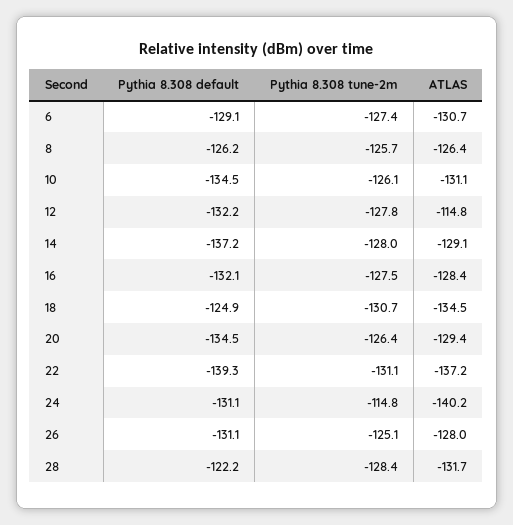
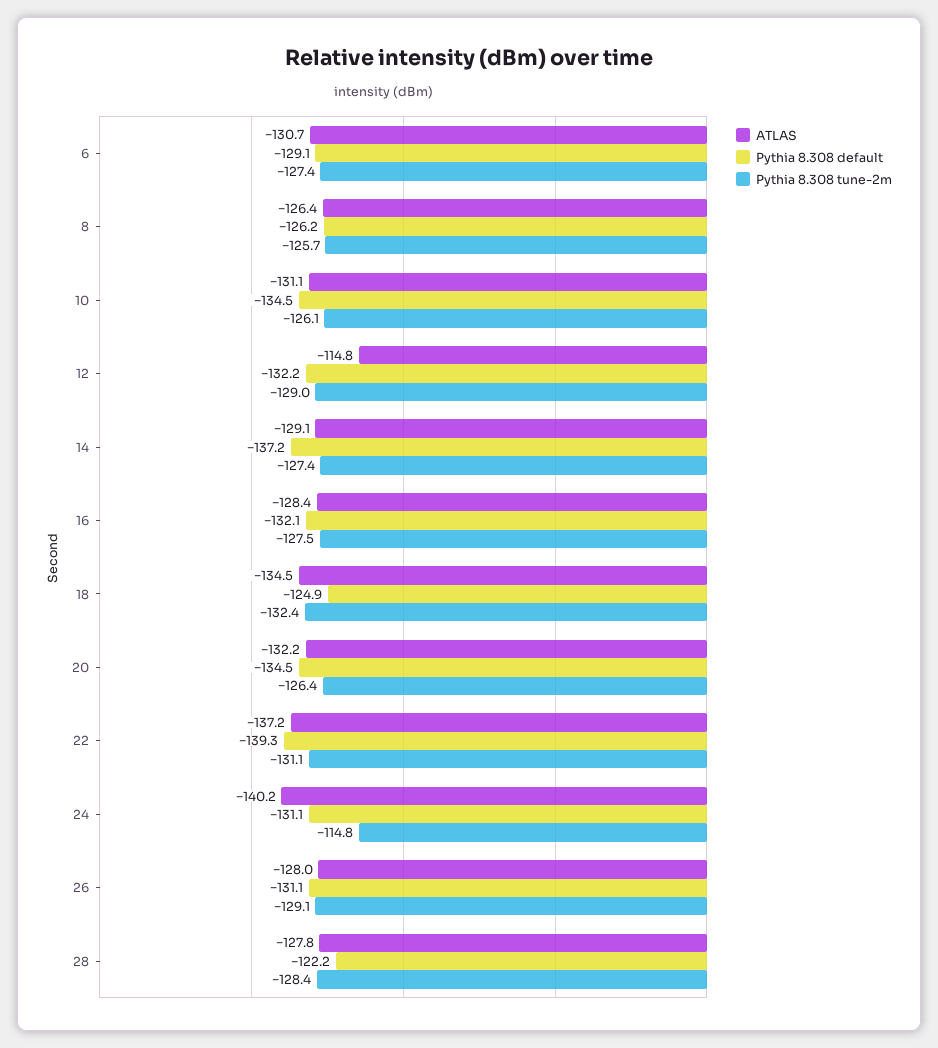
Pythia 8.308 tune-2m, 12: -127.8 -> -129
Pythia 8.308 tune-2m, 14: -128 -> -127.4
Pythia 8.308 tune-2m, 18: -130.7 -> -132.4
ATLAS, 20: -129.4 -> -132.2
Pythia 8.308 tune-2m, 26: -125.1 -> -129.1
ATLAS, 28: -131.7 -> -127.8

